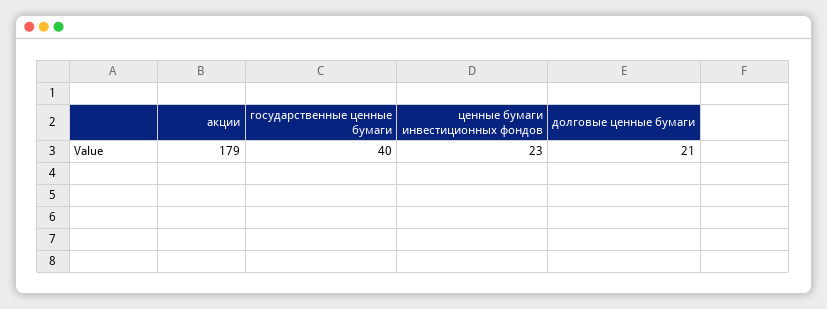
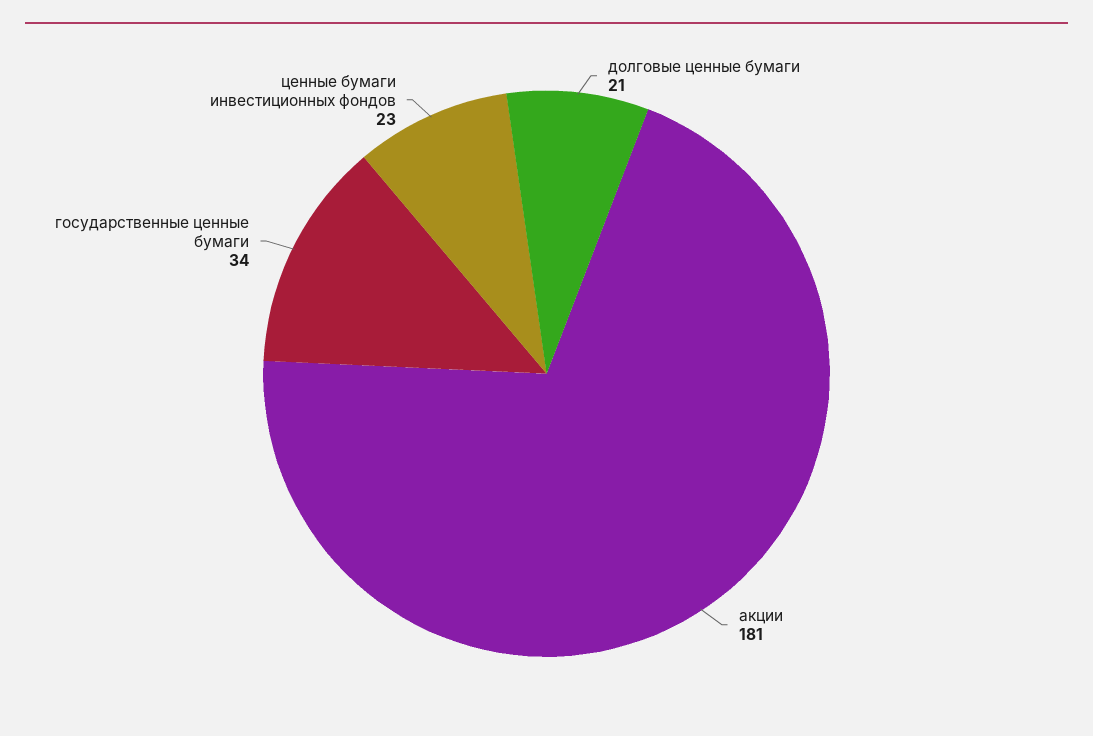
акции: 179 -> 181
государственные ценные бумаги: 40 -> 34

